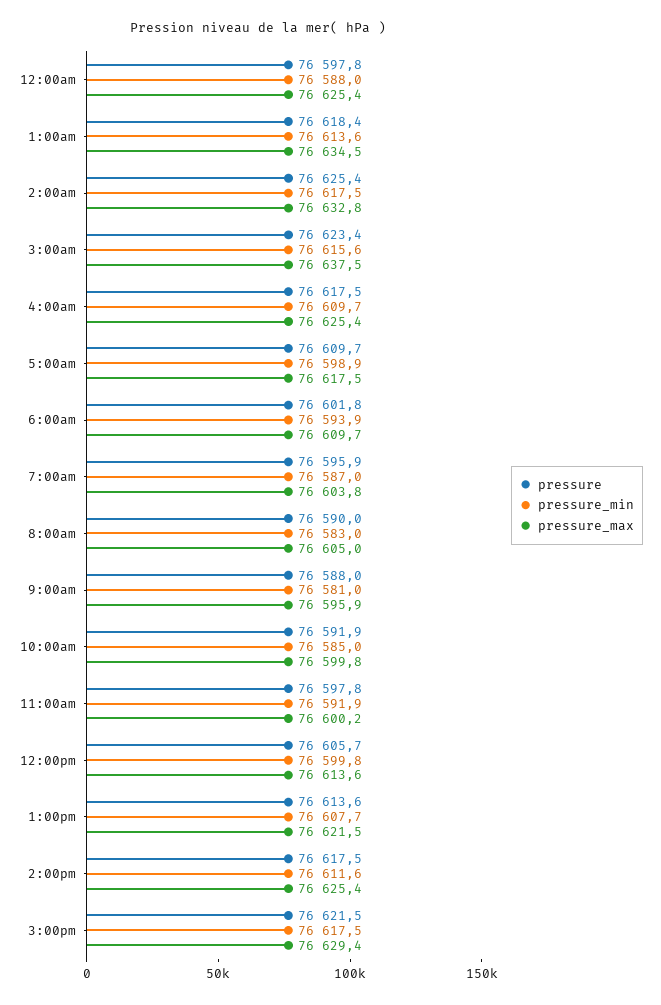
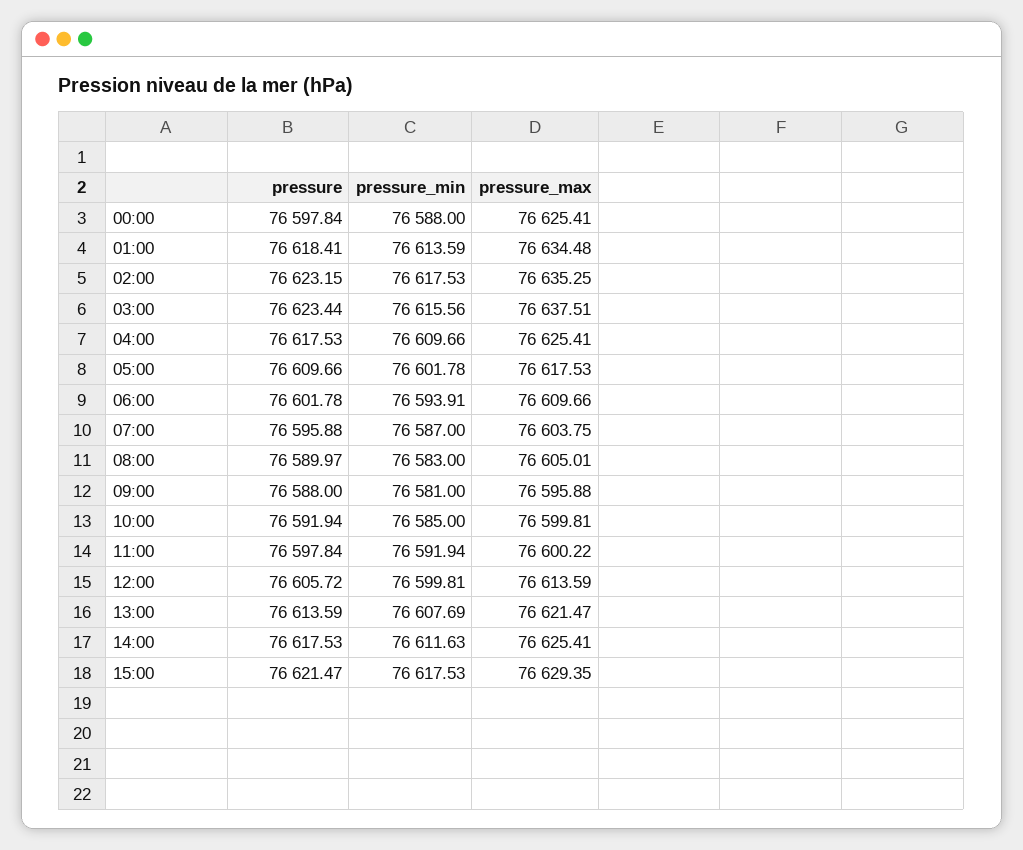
pressure, 2:00am: 76625.4 -> 76623.15
pressure_max, 2:00am: 76632.8 -> 76635.25
pressure_min, 5:00am: 76598.9 -> 76601.78

